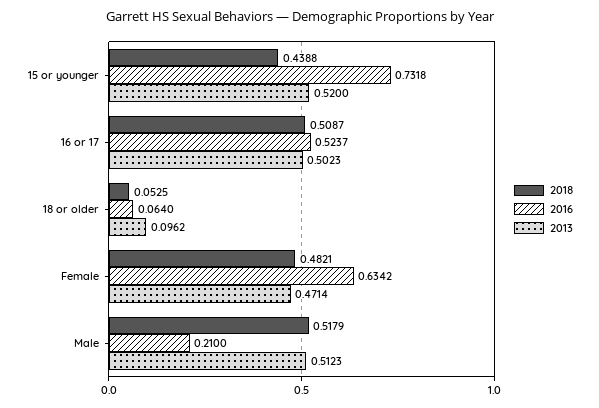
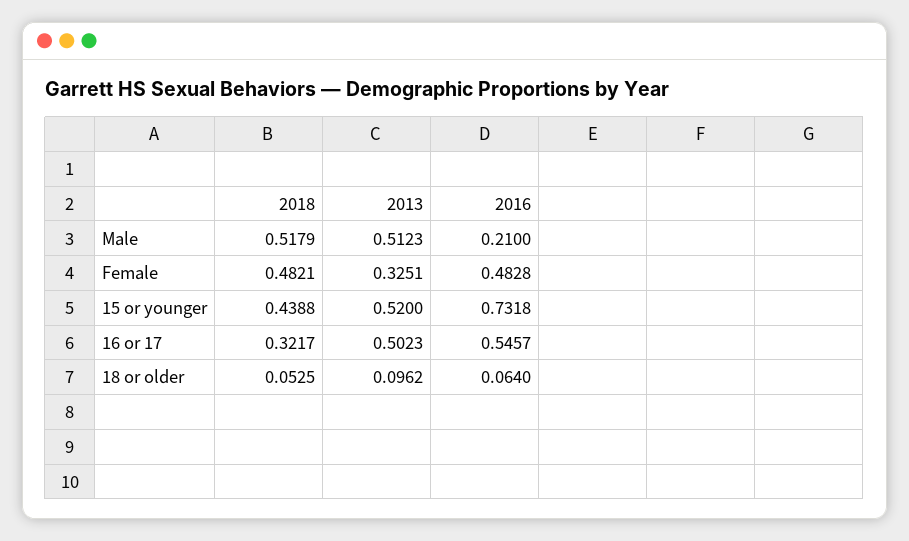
2018, 16 or 17: 0.5087 -> 0.3217
2016, 16 or 17: 0.5237 -> 0.5457
2016, Female: 0.6342 -> 0.4828
2013, Female: 0.4714 -> 0.3251

